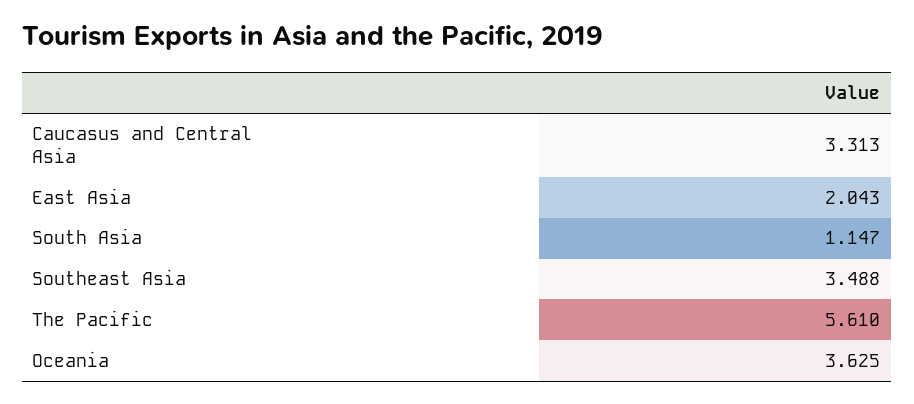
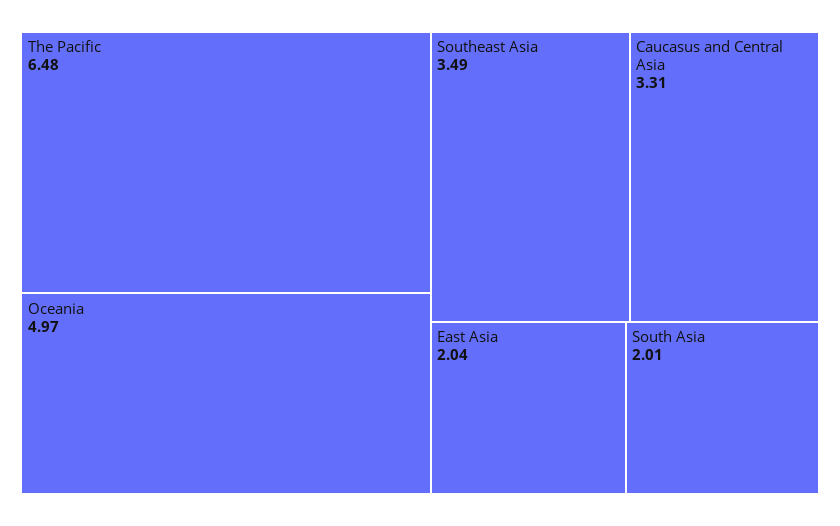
South Asia: 1.147 -> 2.01
The Pacific: 5.61 -> 6.48
Oceania: 3.625 -> 4.97

